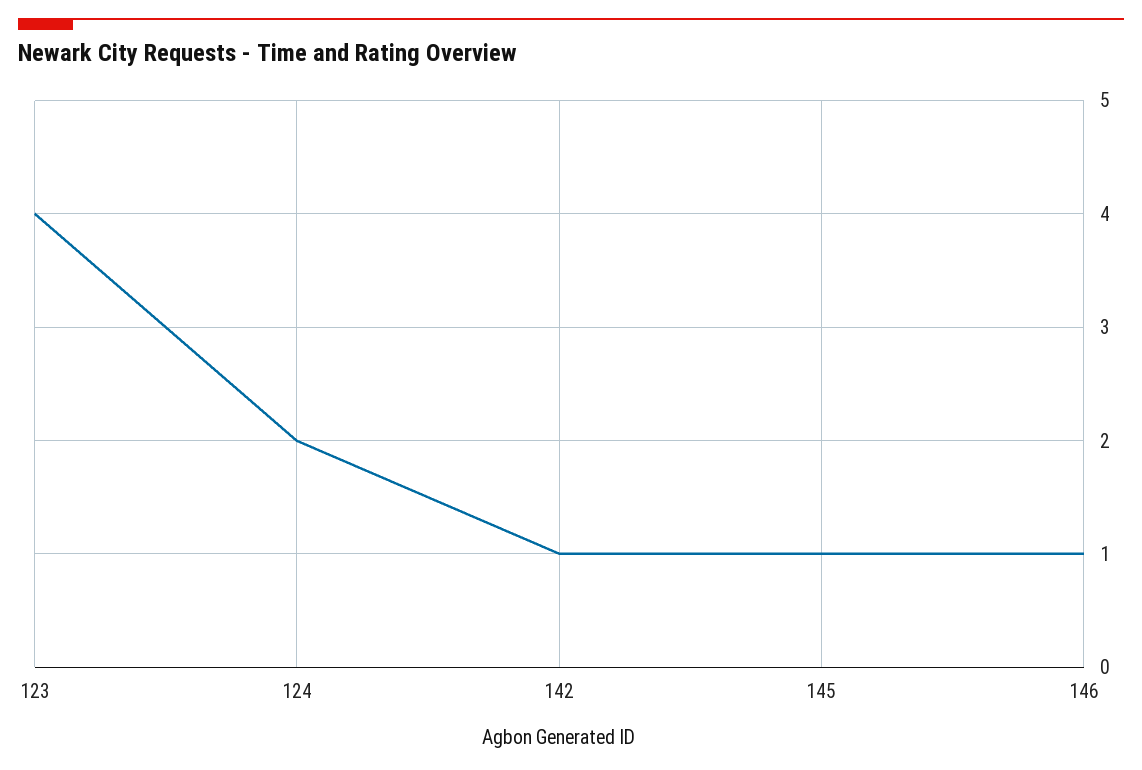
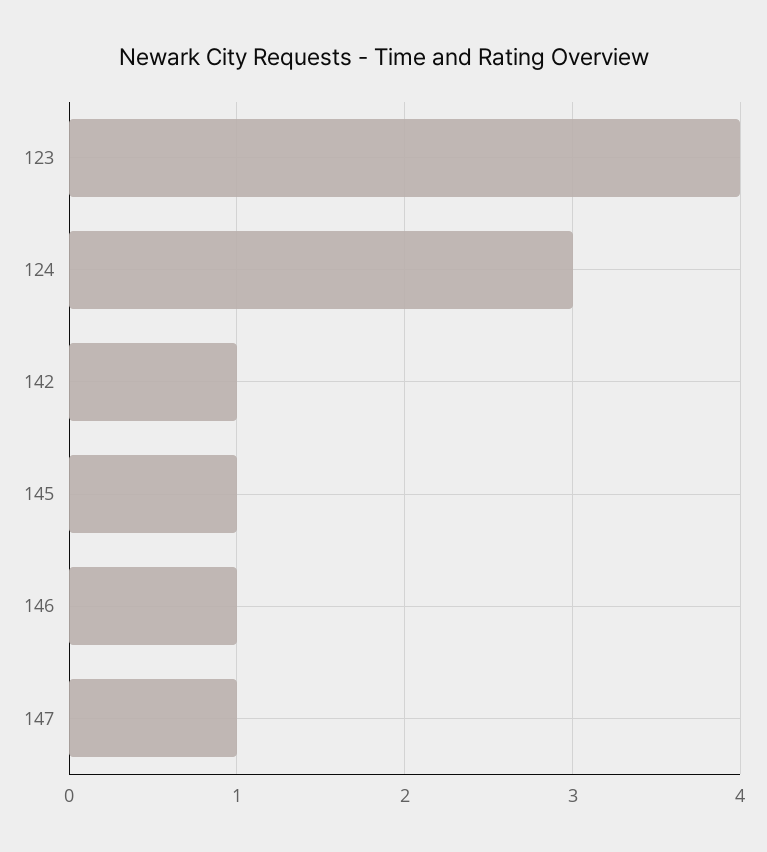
124: 2 -> 3
147: none -> 1

